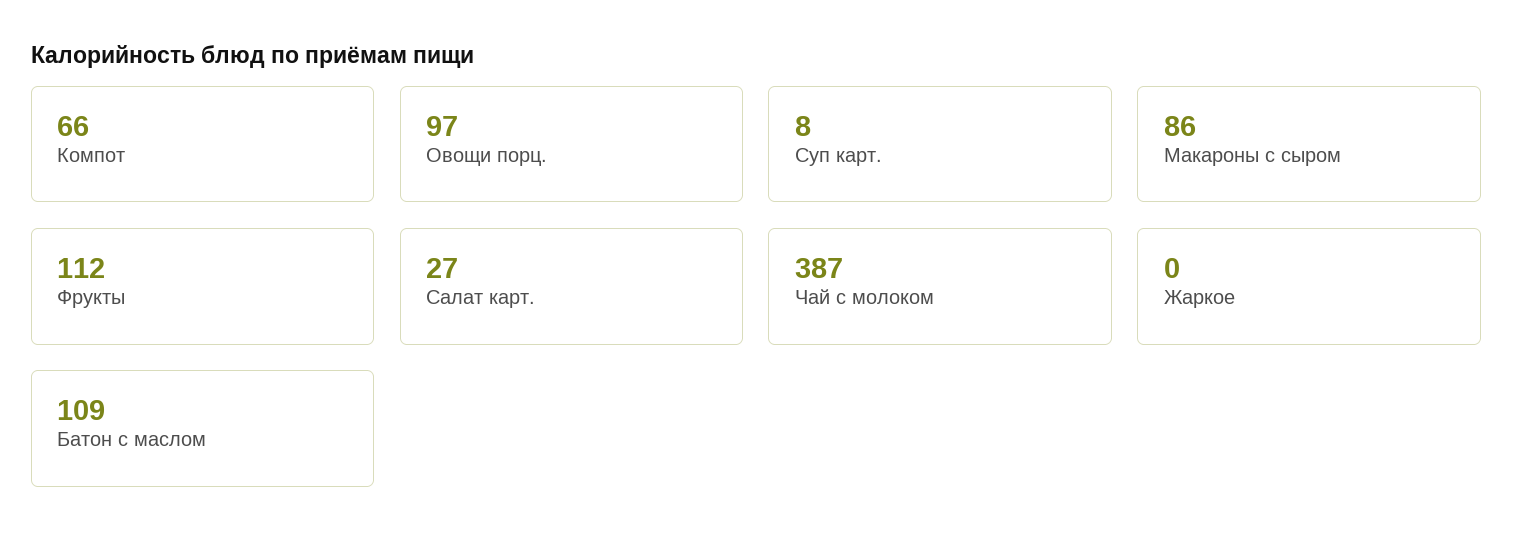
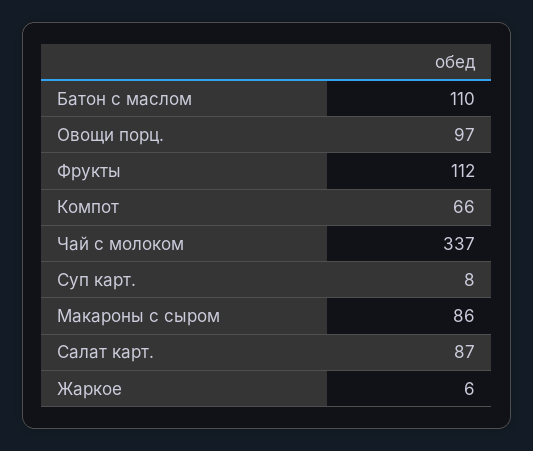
Салат карт.: 27 -> 87
Чай с молоком: 387 -> 337
Жаркое: 0 -> 6
Батон с маслом: 109 -> 110

